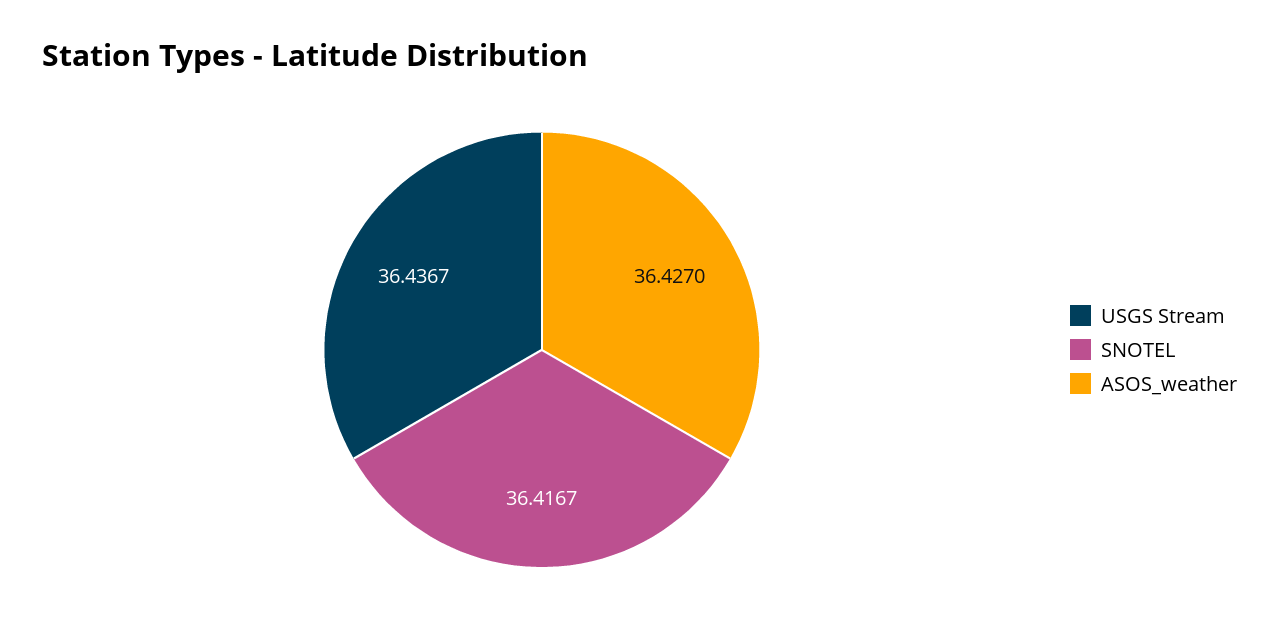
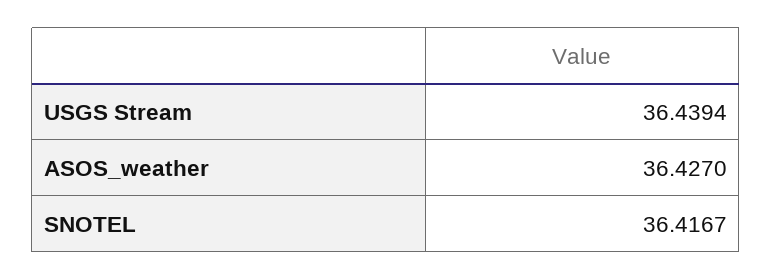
USGS Stream: 36.4367 -> 36.4394

